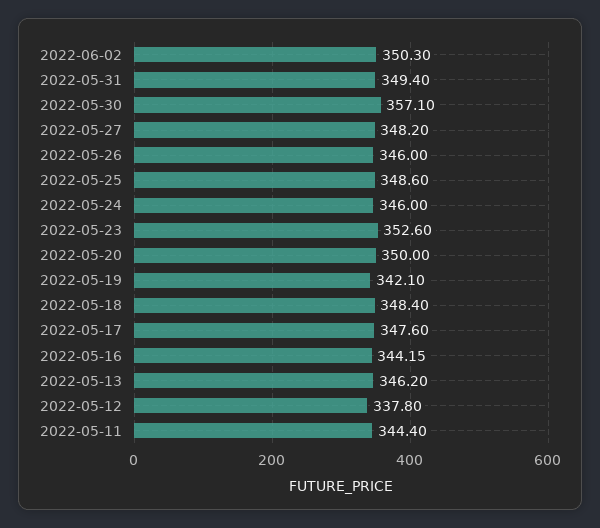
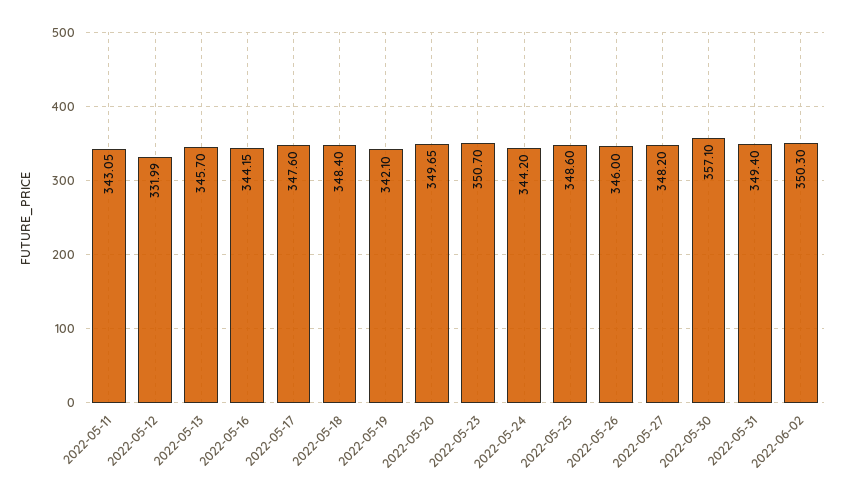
2022-05-24: 346 -> 344.2
2022-05-23: 352.6 -> 350.7
2022-05-20: 350 -> 349.65
2022-05-13: 346.2 -> 345.7
2022-05-12: 337.8 -> 331.99
2022-05-11: 344.4 -> 343.05

